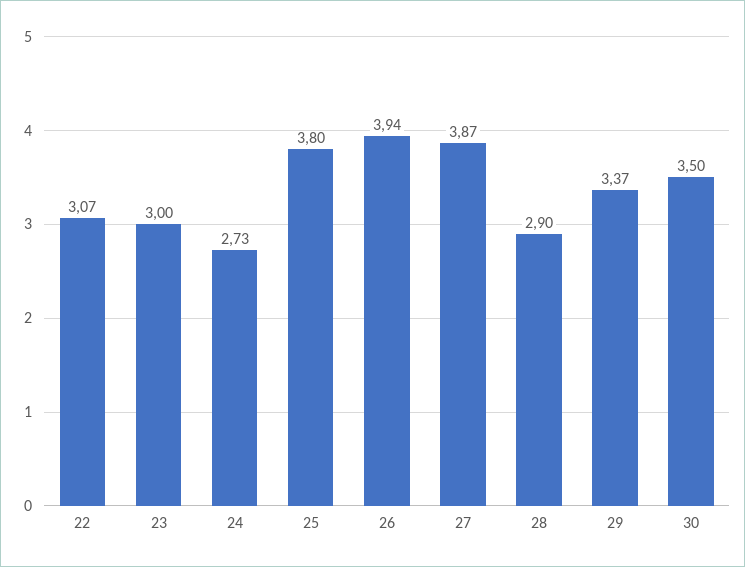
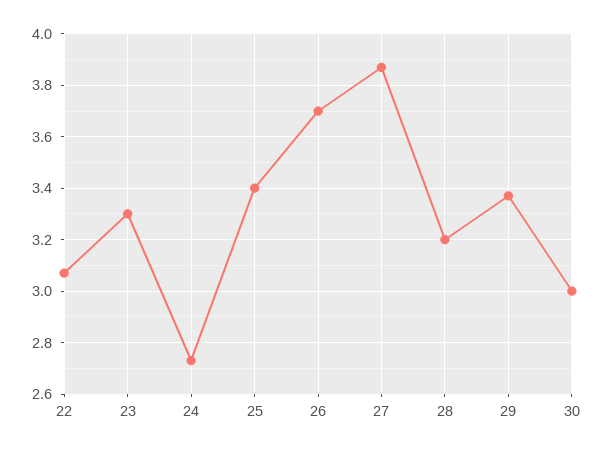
23: 3 -> 3.3
25: 3.8 -> 3.4
26: 3.94 -> 3.7
28: 2.9 -> 3.2
30: 3.5 -> 3

